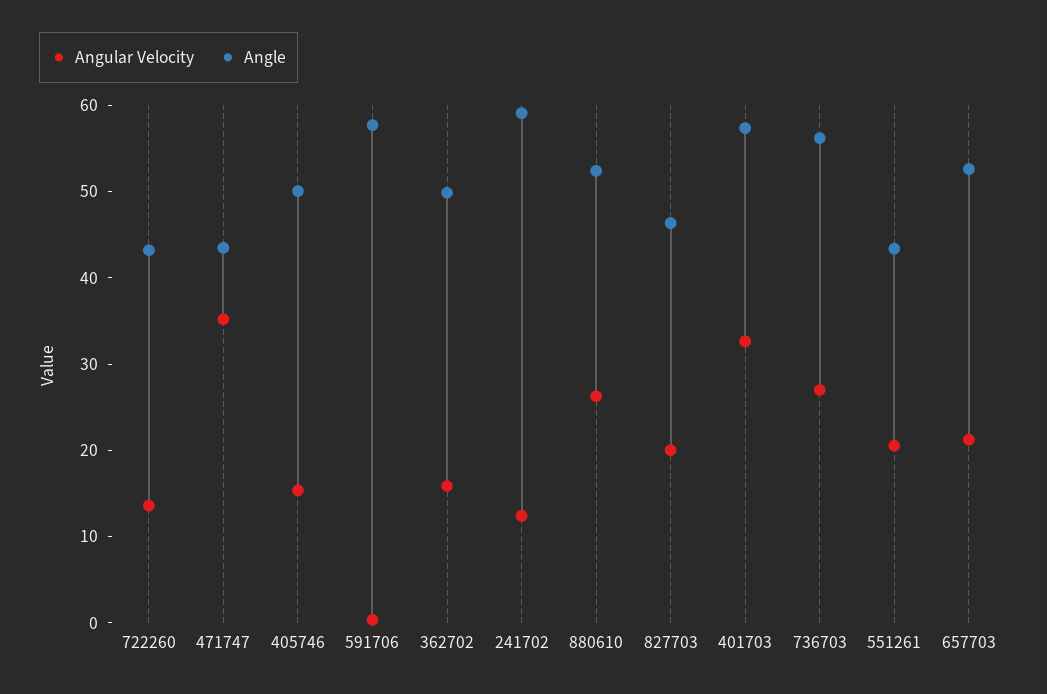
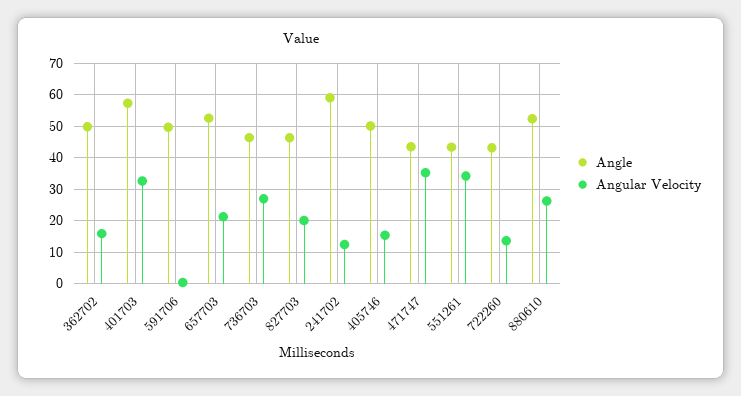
Angle, 591706: 58 -> 50
Angle, 736703: 56 -> 46
Angular Velocity, 551261: 20 -> 34

